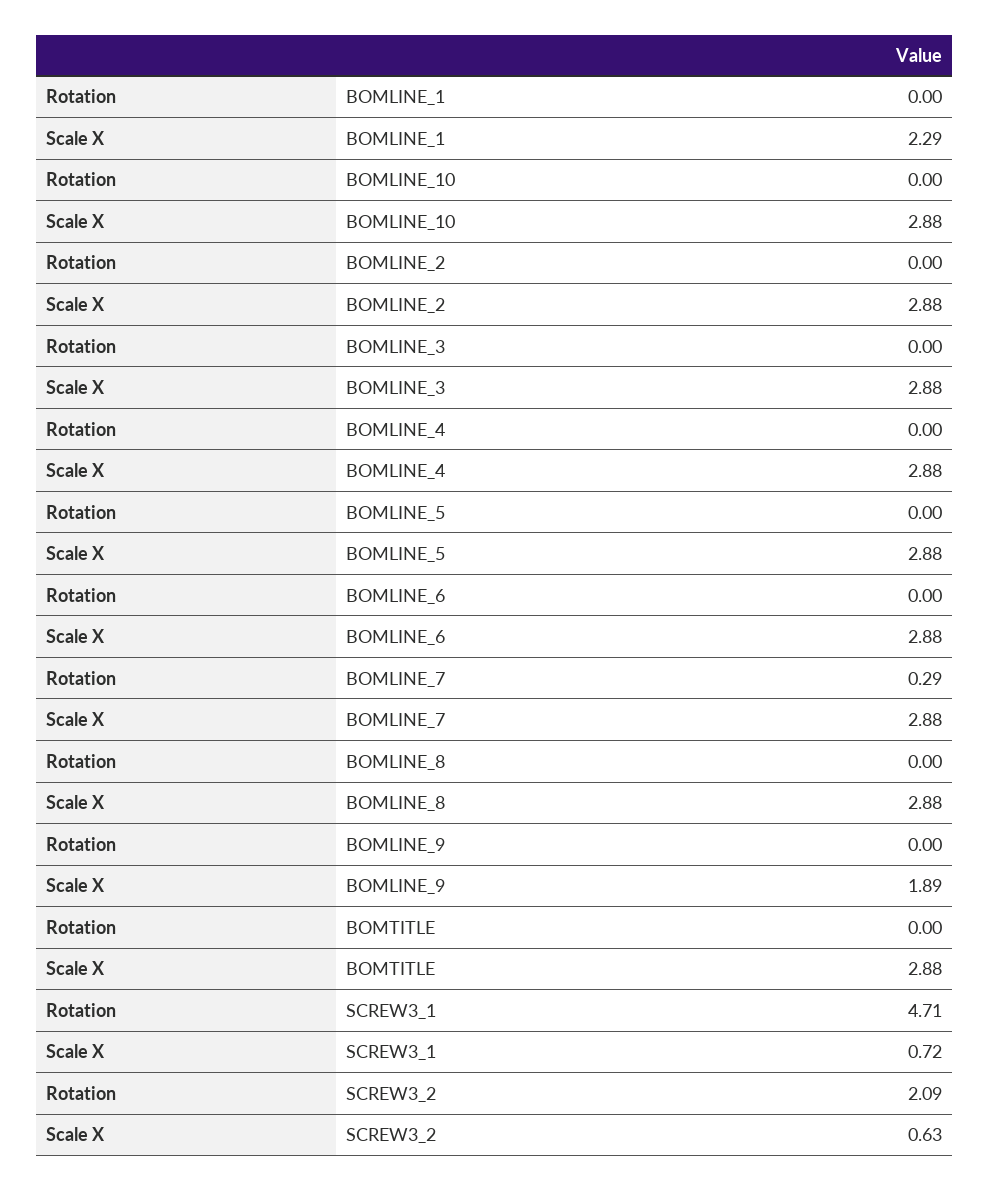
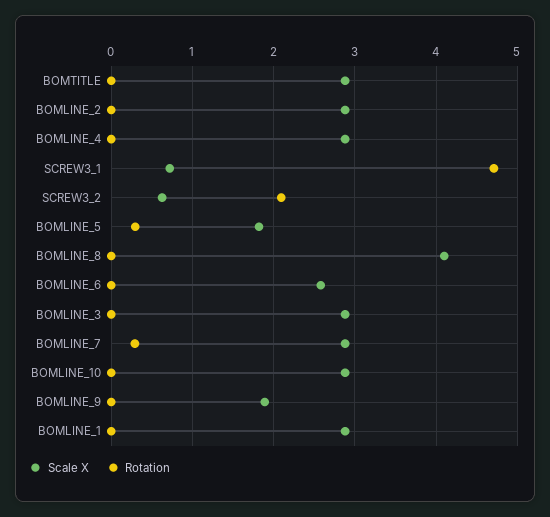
Scale X, BOMLINE_1: 2.29 -> 2.9
Rotation, BOMLINE_5: 0 -> 0.3
Scale X, BOMLINE_5: 2.88 -> 1.8
Scale X, BOMLINE_6: 2.88 -> 2.6
Scale X, BOMLINE_8: 2.88 -> 4.1

